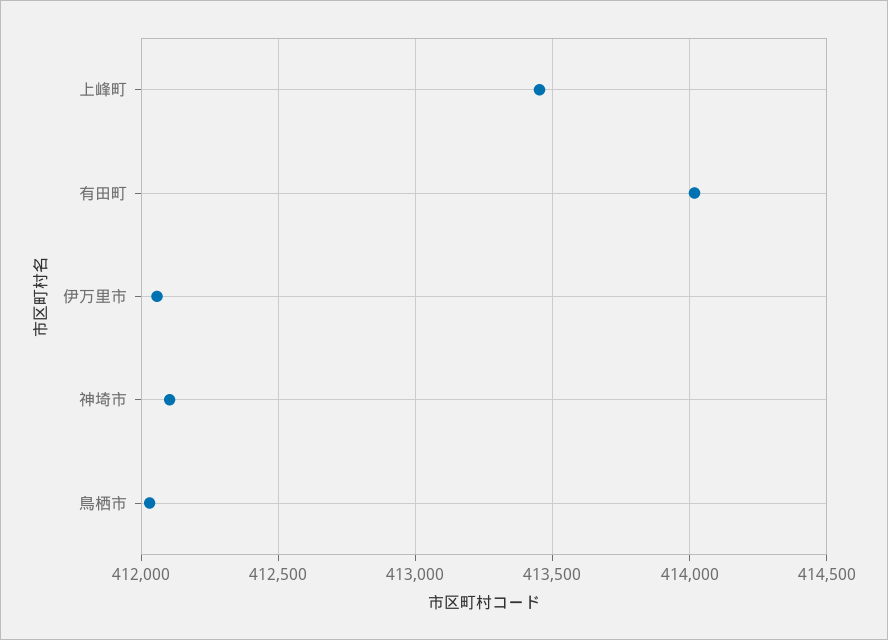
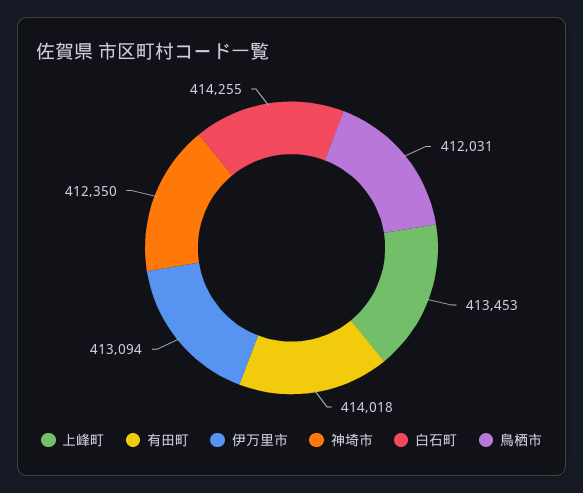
伊万里市: 412050 -> 413094
神埼市: 412100 -> 412350
白石町: none -> 414255

